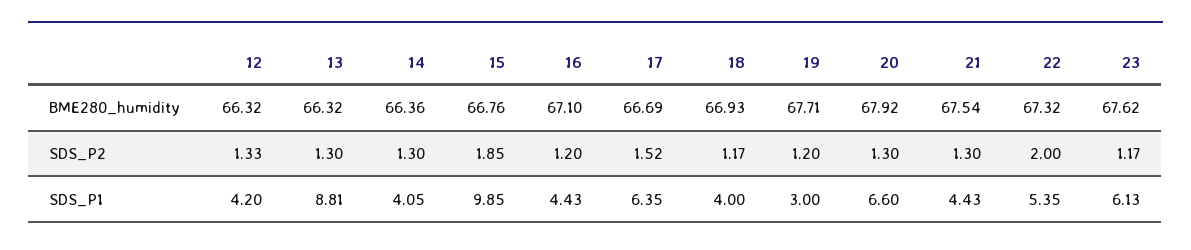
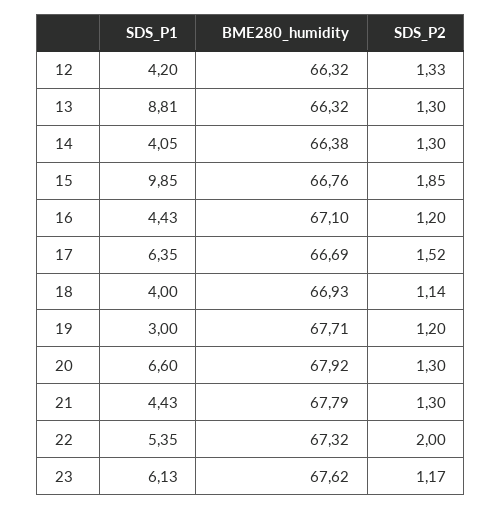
14, BME280_humidity: 66.36 -> 66.38
21, BME280_humidity: 67.54 -> 67.79
18, SDS_P2: 1.17 -> 1.14

